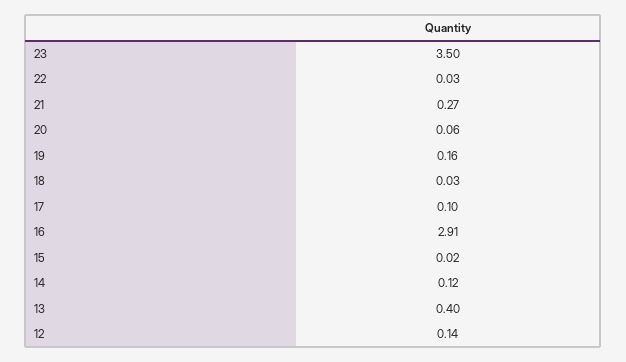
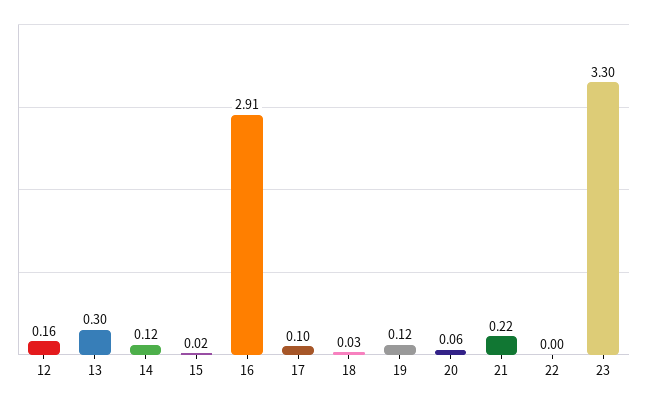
23: 3.5 -> 3.3
22: 0.03 -> 0
21: 0.27 -> 0.22
19: 0.16 -> 0.12
13: 0.4 -> 0.3
12: 0.14 -> 0.16

